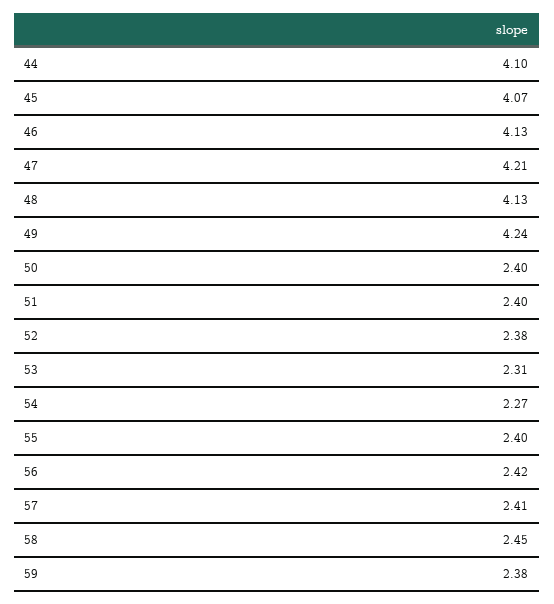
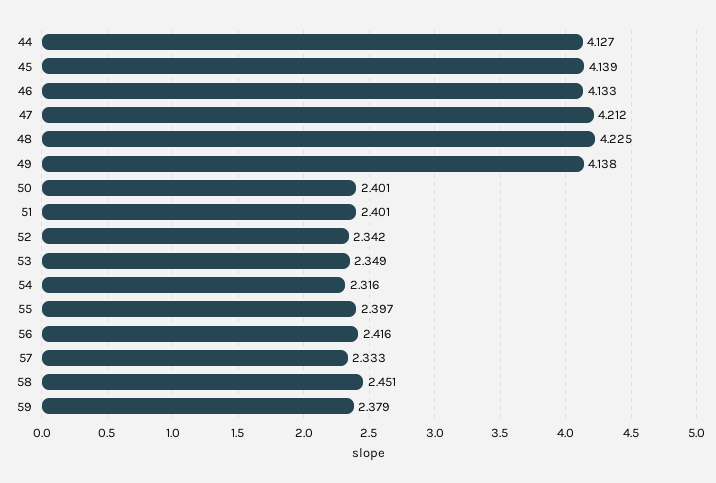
44: 4.1 -> 4.127
45: 4.07 -> 4.139
48: 4.13 -> 4.225
49: 4.24 -> 4.138
52: 2.38 -> 2.342
53: 2.31 -> 2.349
54: 2.27 -> 2.316
57: 2.41 -> 2.333

